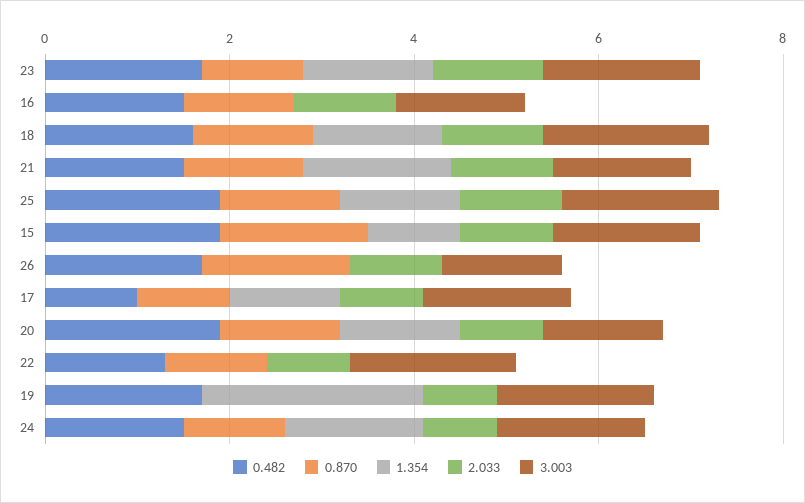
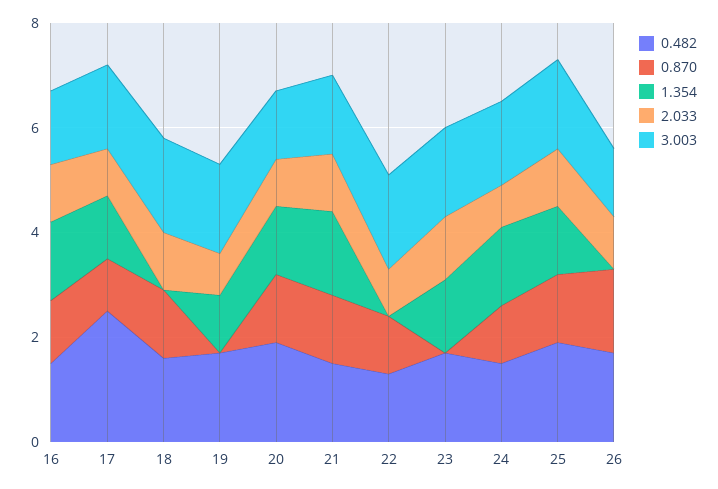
0.870, 23: 1 -> 0
1.354, 16: 0 -> 1.5
1.354, 18: 1.5 -> 0
0.482, 15: 2 -> none
0.870, 15: 1.5 -> none
1.354, 15: 1 -> none
2.033, 15: 1 -> none
3.003, 15: 1.5 -> none
0.482, 17: 1 -> 2.5
1.354, 19: 2.5 -> 1

